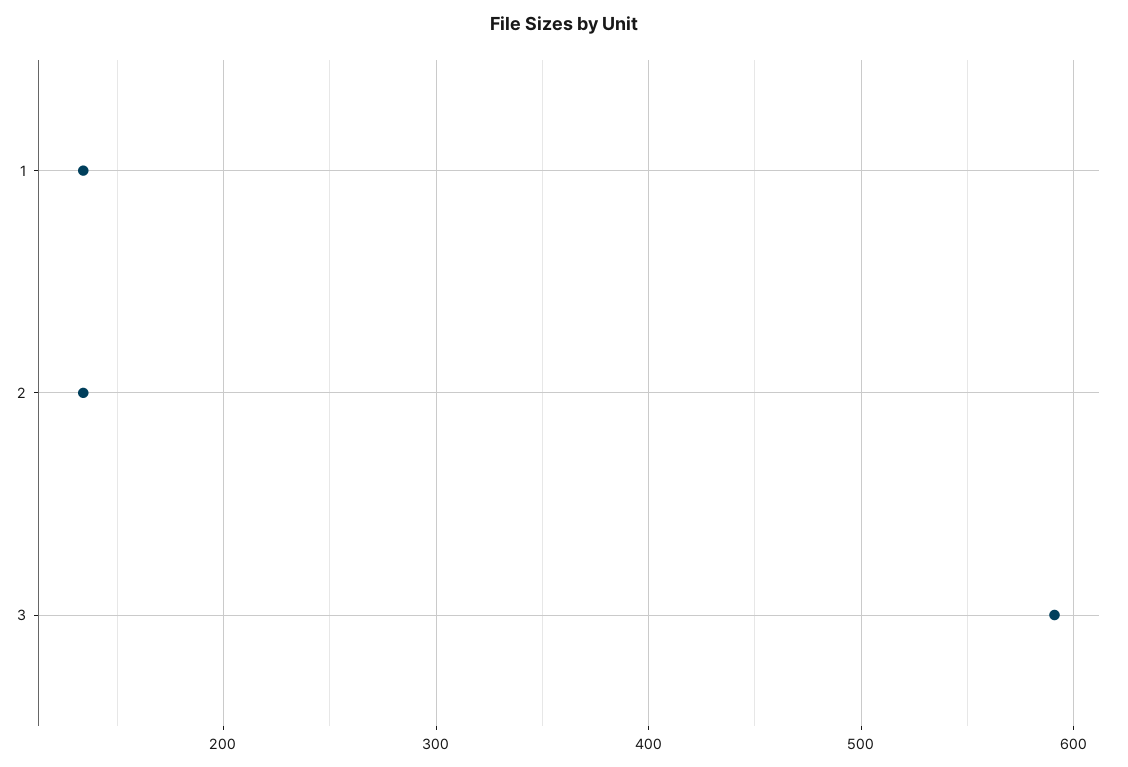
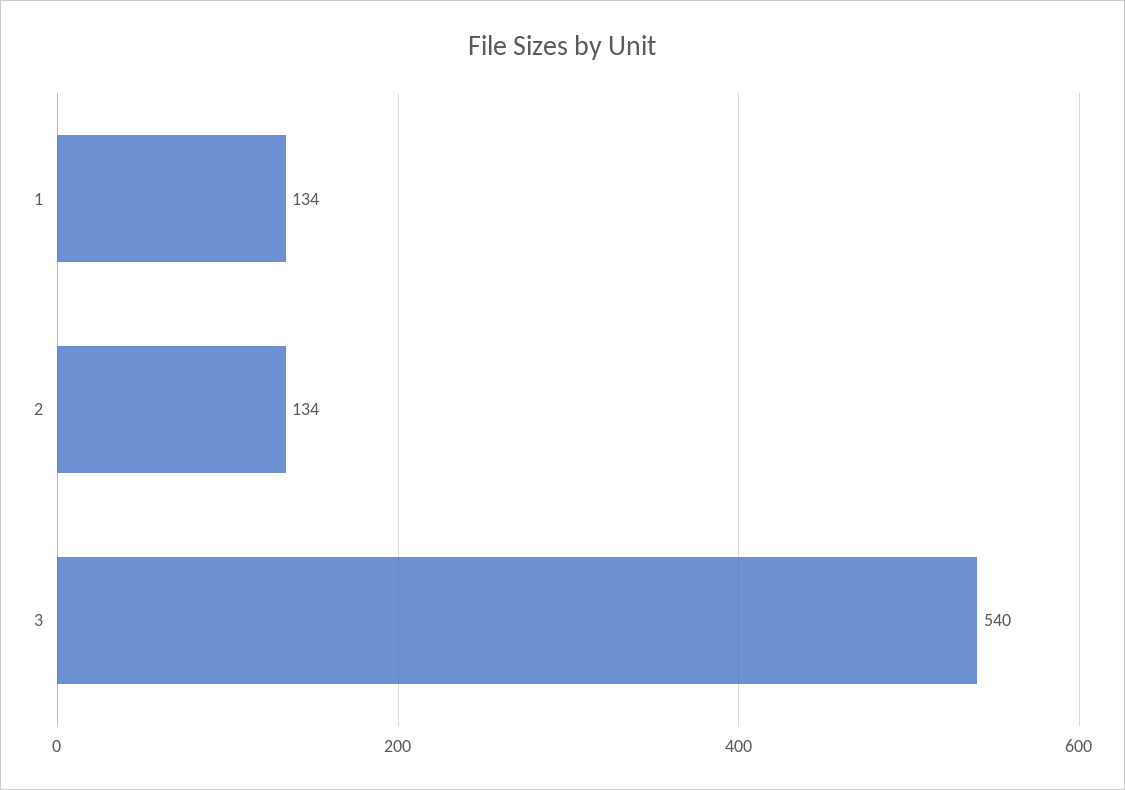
3: 590 -> 540

